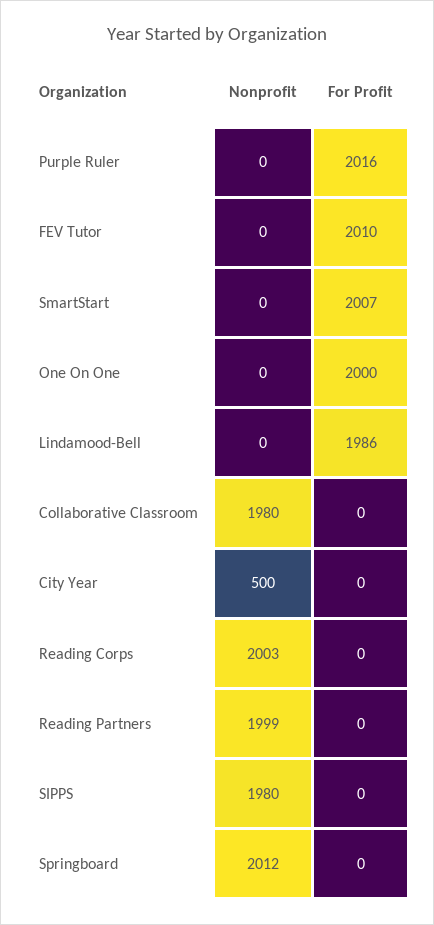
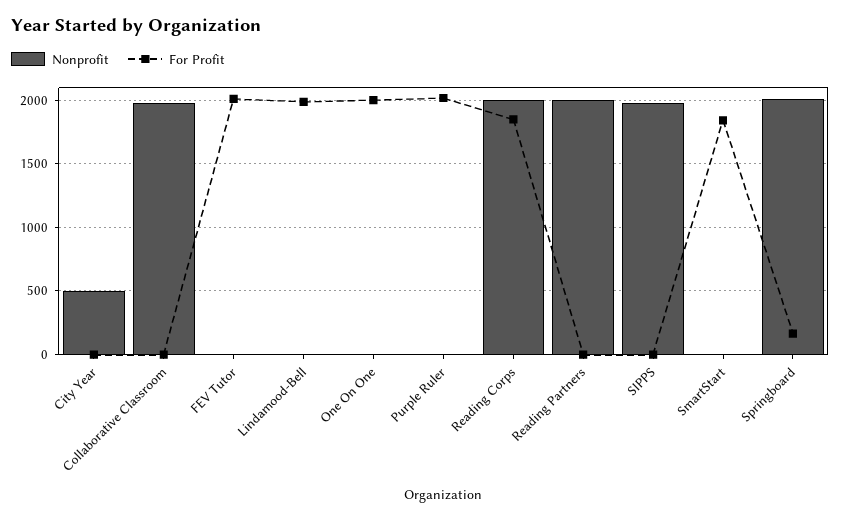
For Profit, SmartStart: 2007 -> 1850
For Profit, Reading Corps: 0 -> 1850
For Profit, Springboard: 0 -> 150

